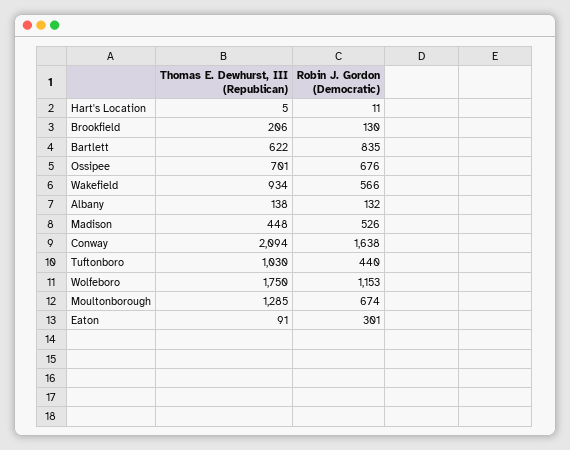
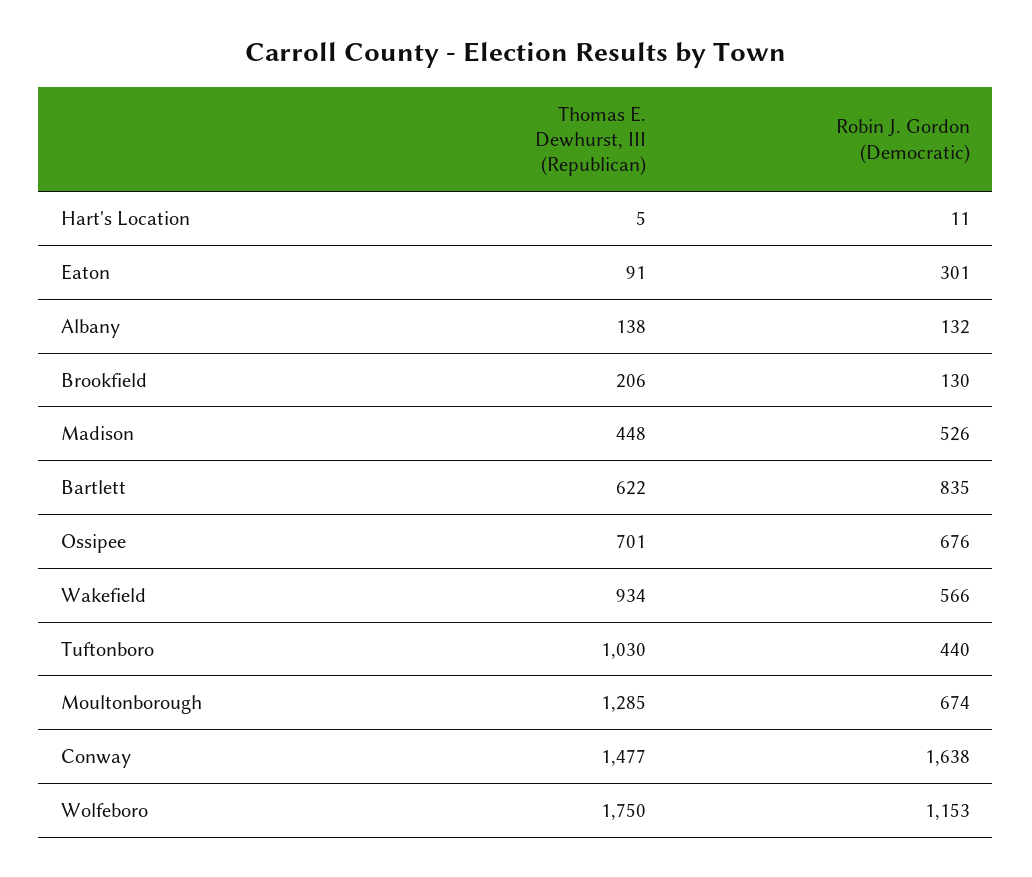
Thomas E. Dewhurst, III (Republican), Conway: 2094 -> 1477

